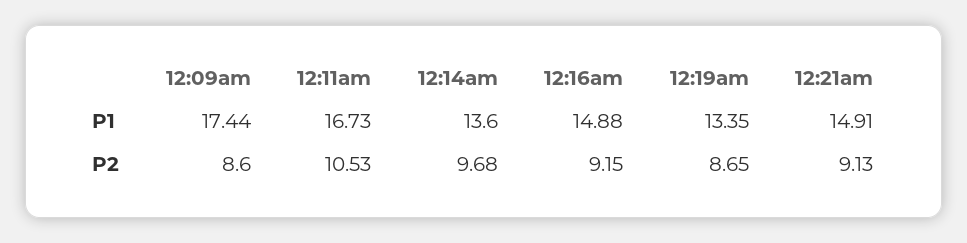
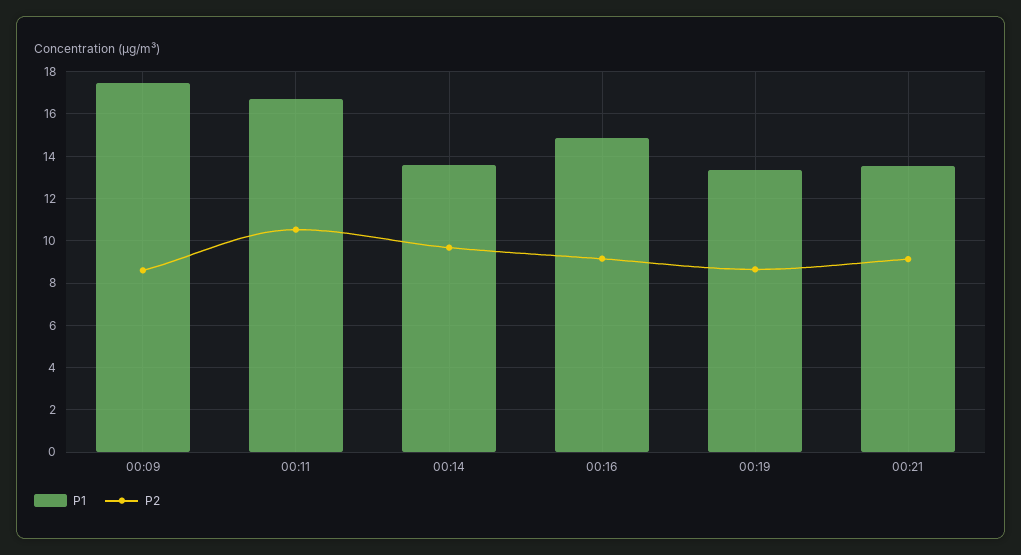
P1, 12:21am: 14.91 -> 13.5

